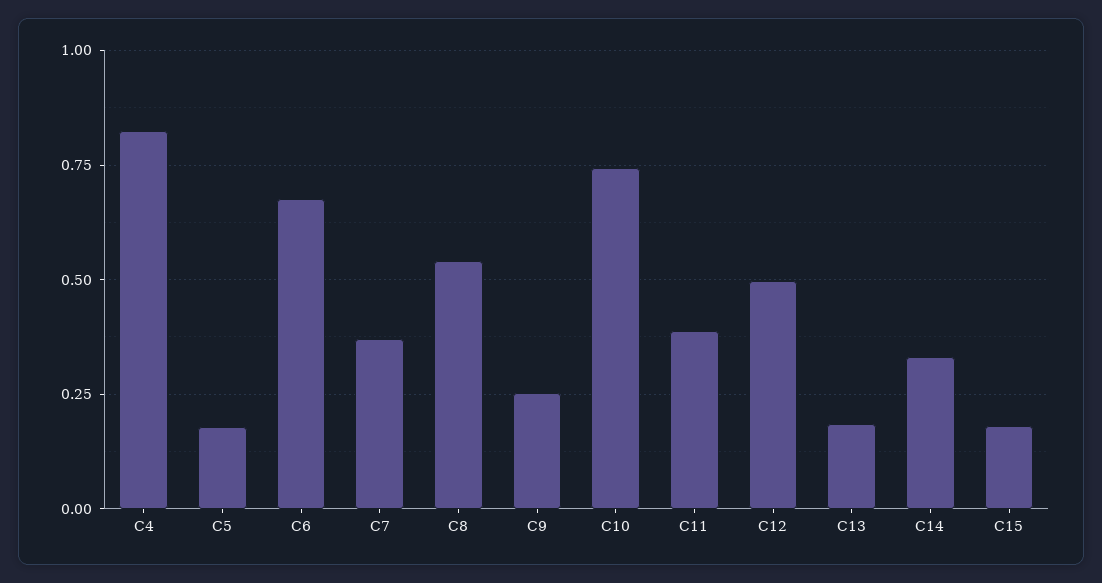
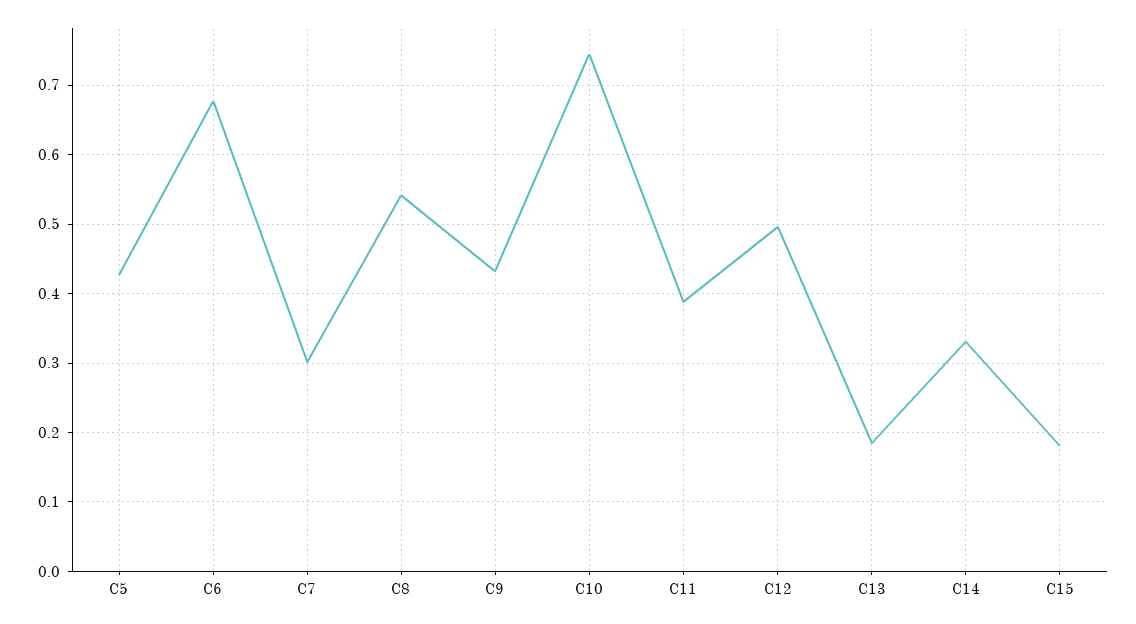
C4: 0.825 -> none
C5: 0.175 -> 0.43
C7: 0.375 -> 0.3
C9: 0.25 -> 0.43

